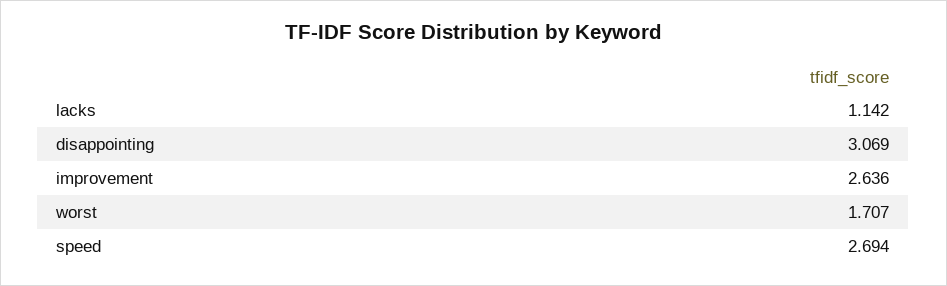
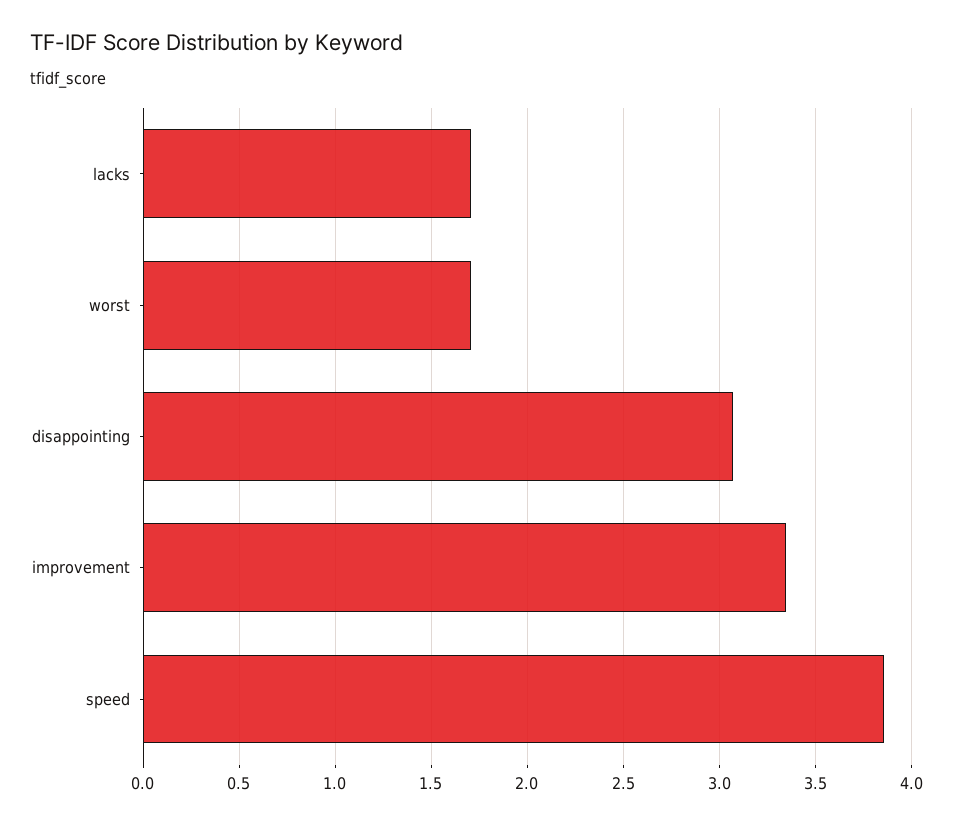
lacks: 1.142 -> 1.7
improvement: 2.636 -> 3.35
speed: 2.694 -> 3.85

